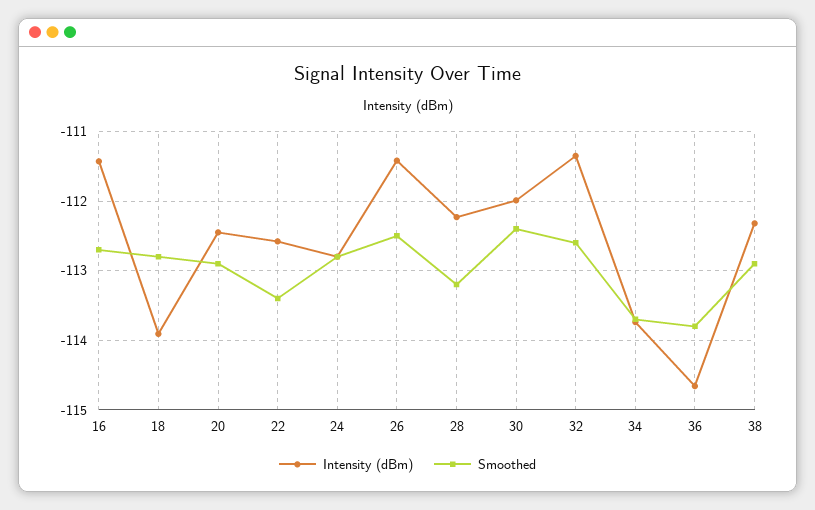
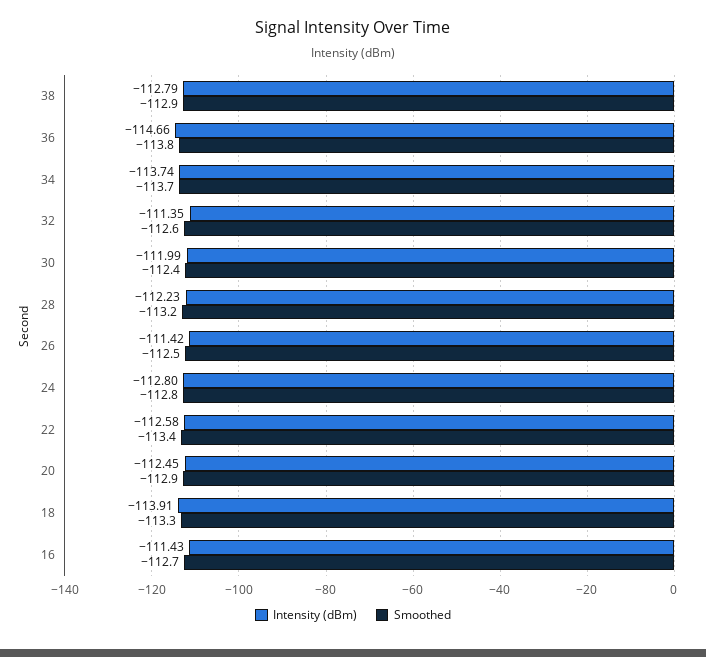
Smoothed, 18: -112.8 -> -113.3
Intensity (dBm), 38: -112.3 -> -112.79

